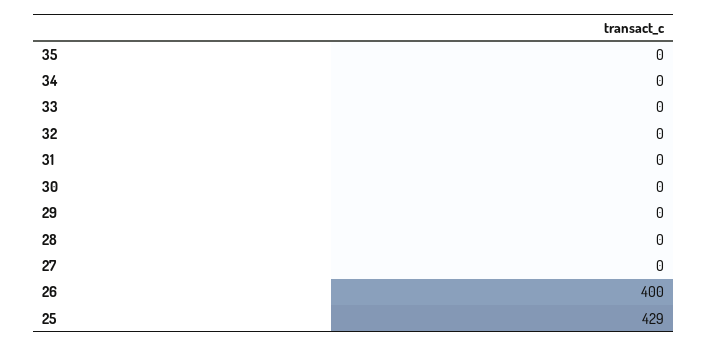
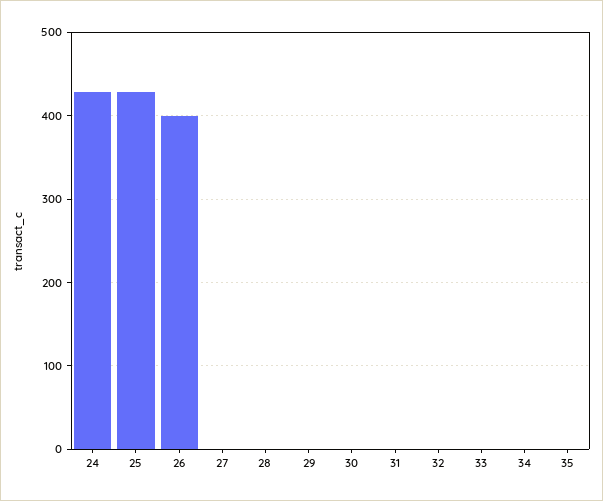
24: none -> 430

